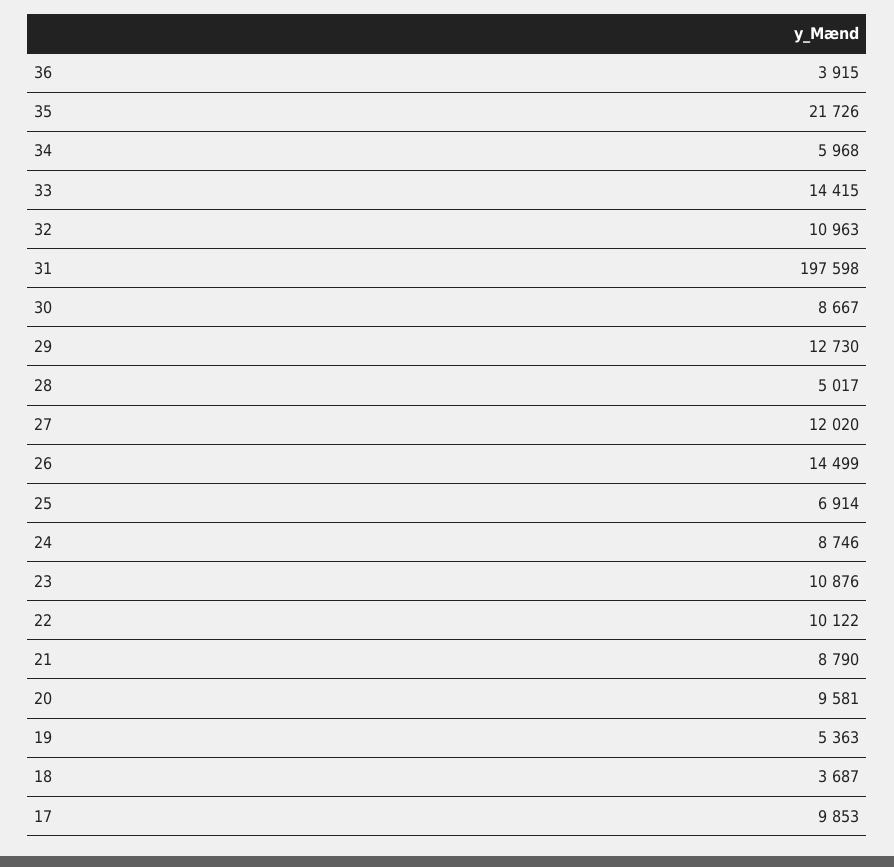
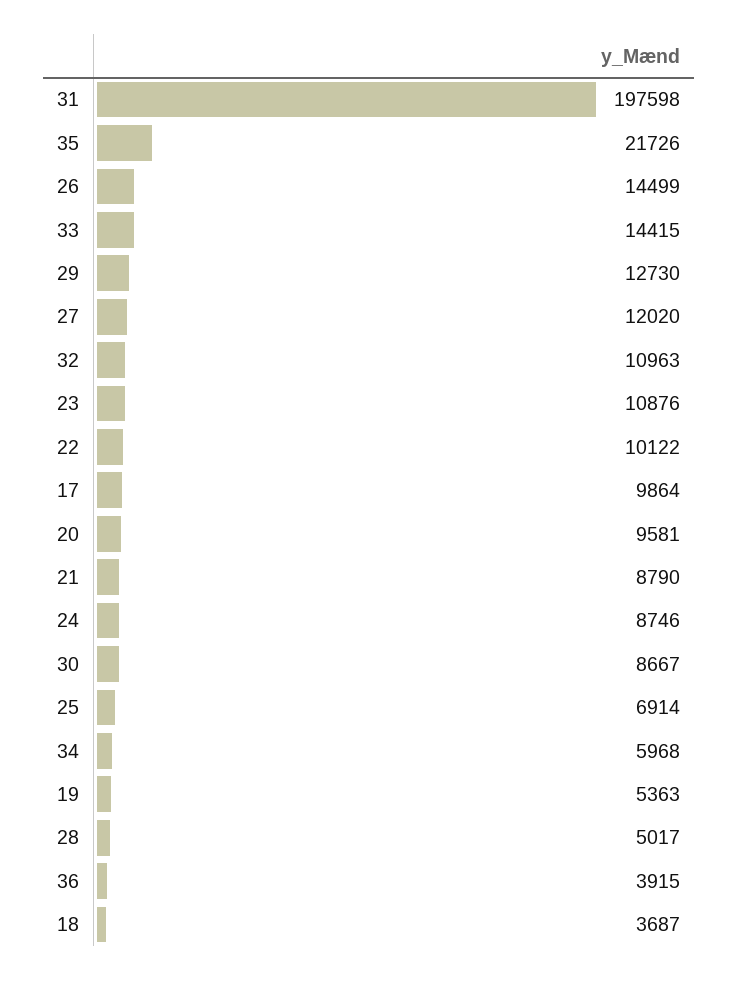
17: 9853 -> 9864

